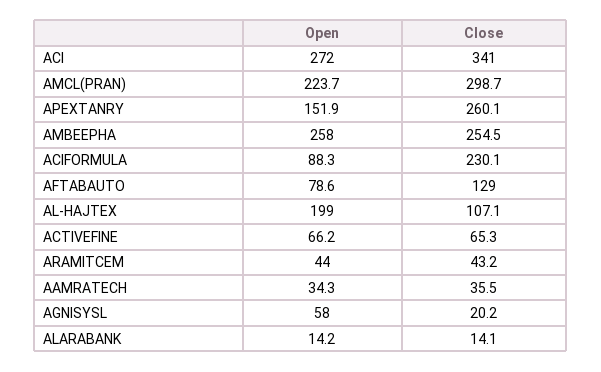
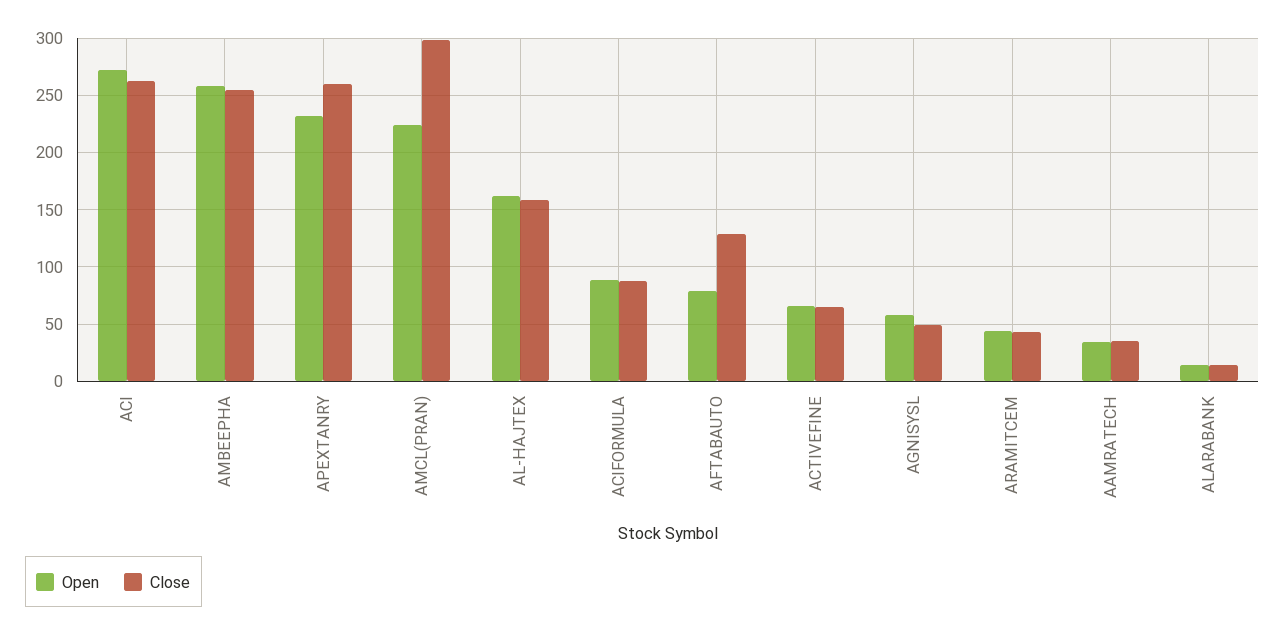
Close, ACI: 341 -> 260
Open, APEXTANRY: 151.9 -> 230
Close, ACIFORMULA: 230.1 -> 90
Open, AL-HAJTEX: 199 -> 160
Close, AL-HAJTEX: 107.1 -> 160
Close, AGNISYSL: 20.2 -> 50

